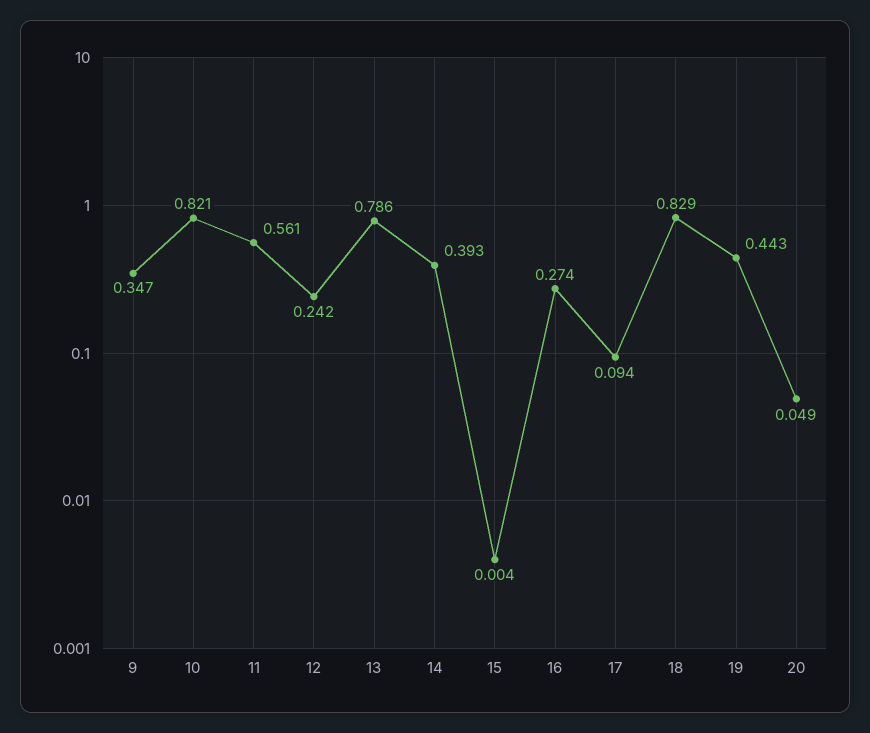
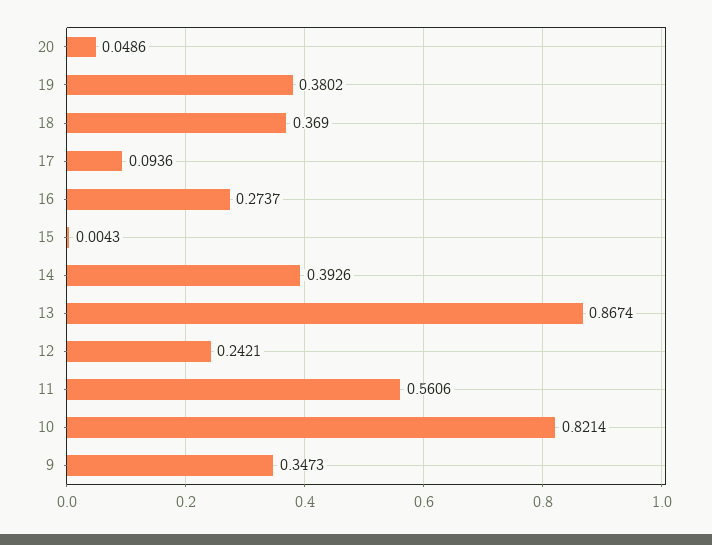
13: 0.786 -> 0.8674
18: 0.829 -> 0.369
19: 0.443 -> 0.3802

